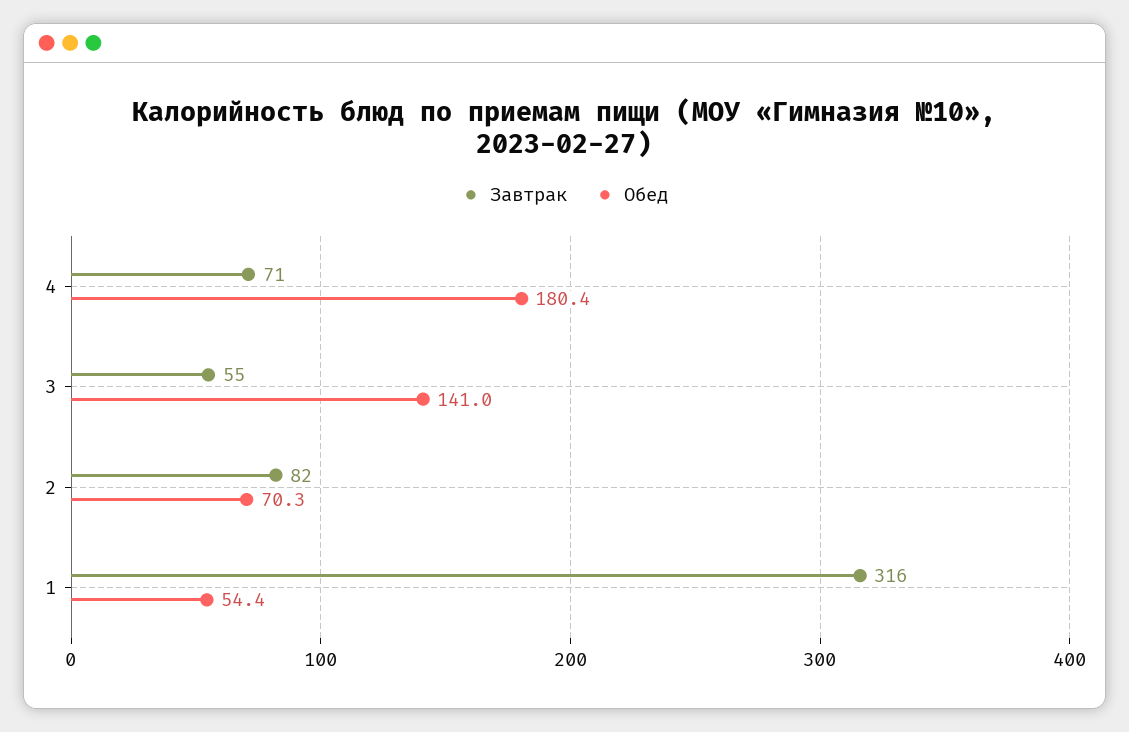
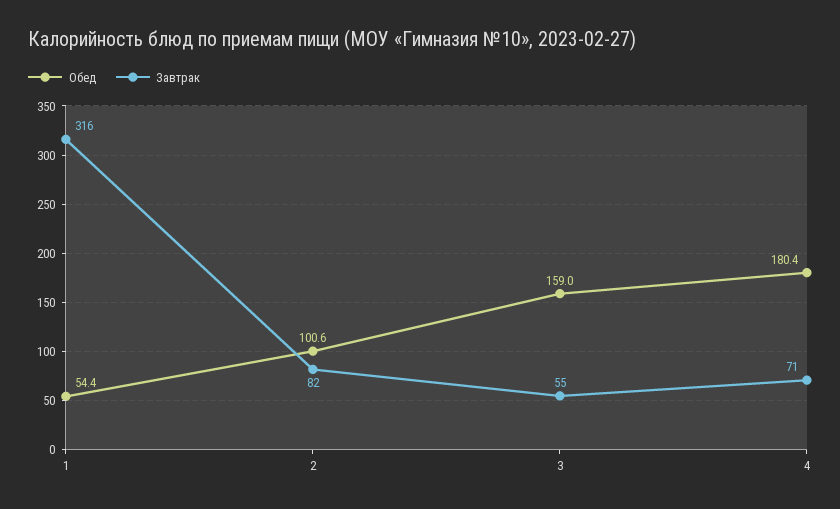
Обед, 3: 141 -> 159
Обед, 2: 70.3 -> 100.6

